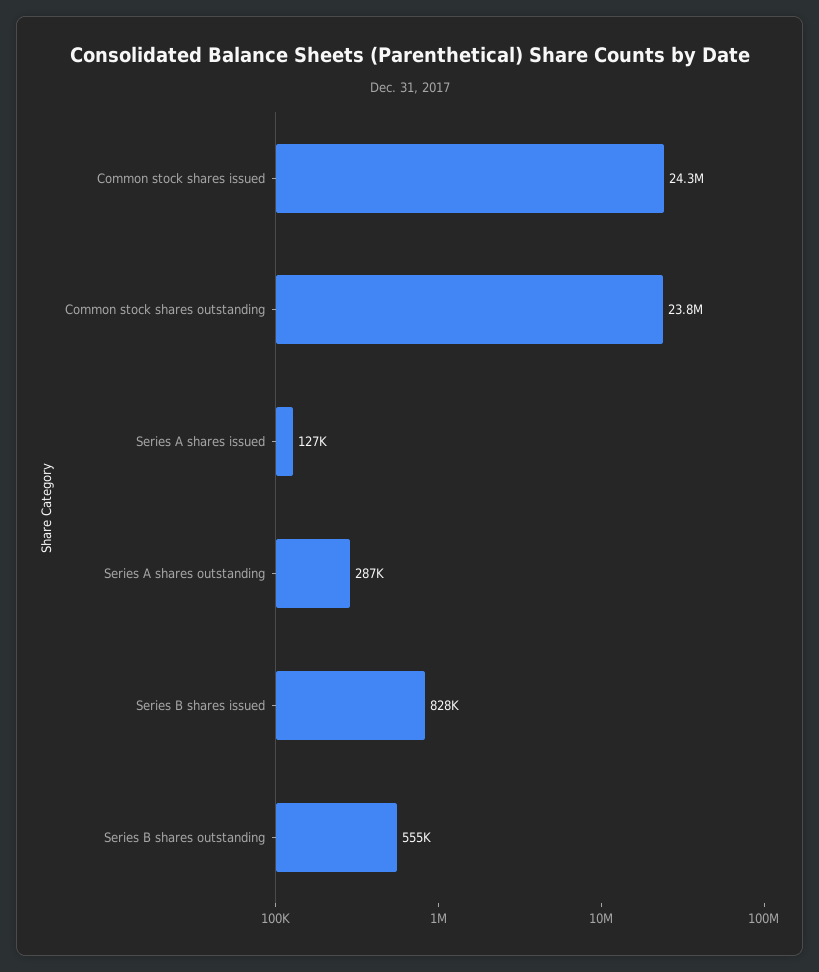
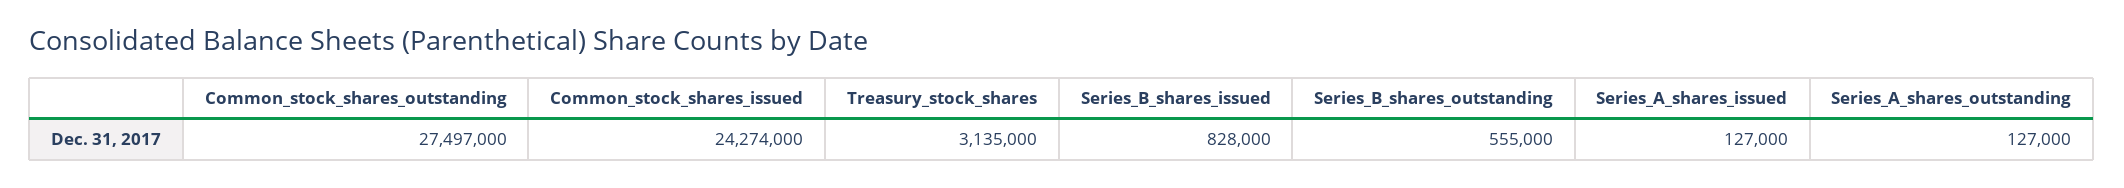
Common stock shares outstanding: 23800000 -> 27497000
Series A shares outstanding: 287000 -> 127000
Treasury_stock_shares: none -> 3135000

